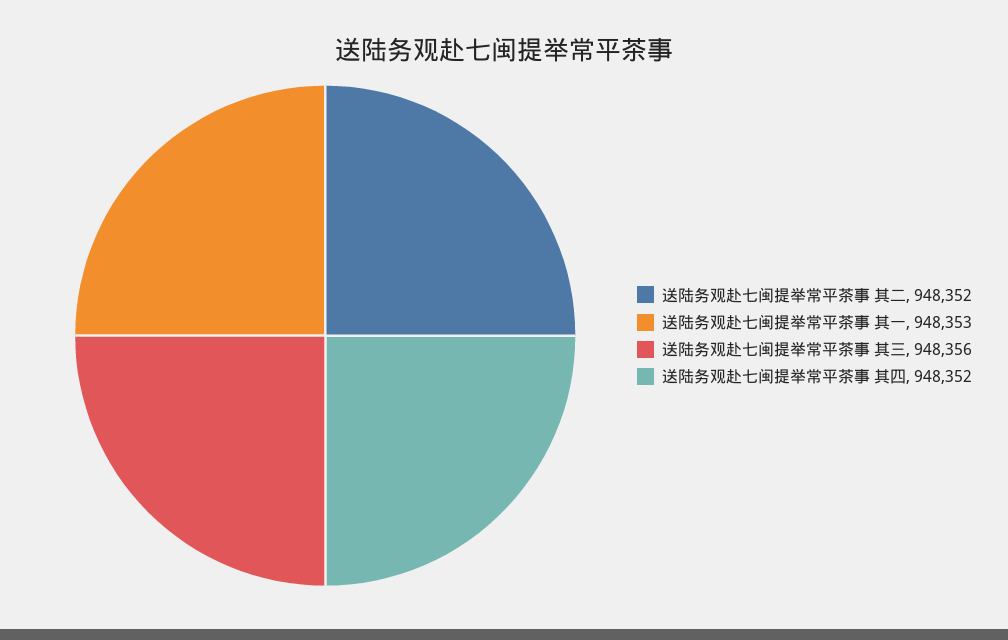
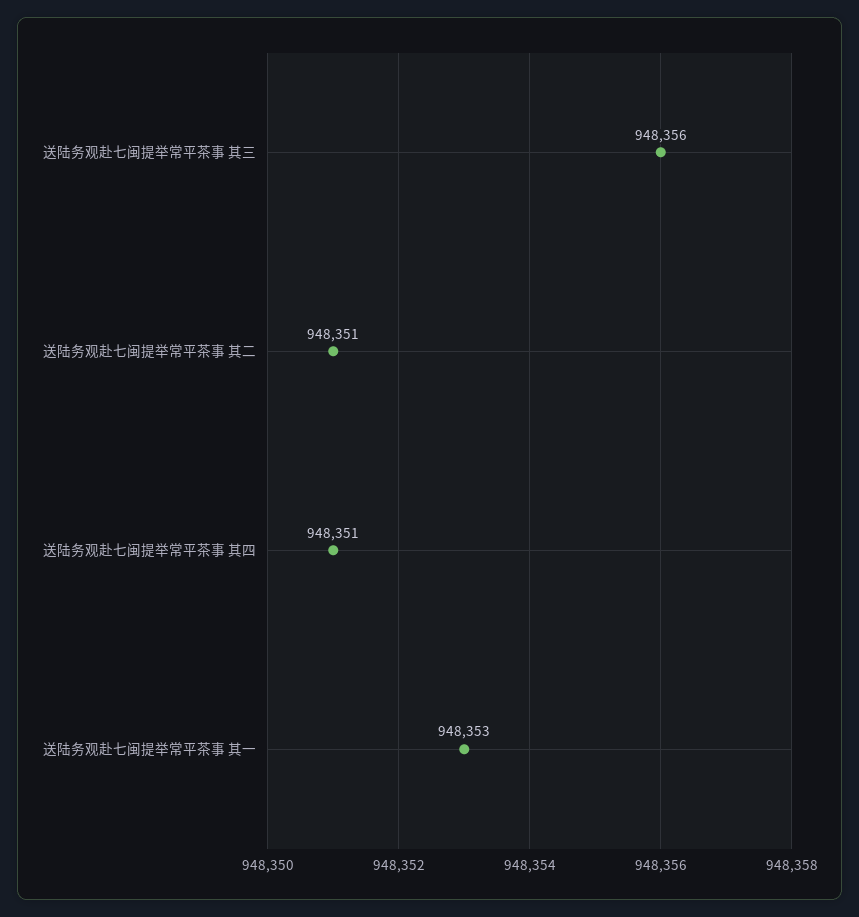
送陆务观赴七闽提举常平茶事 其二: 948352 -> 948351
送陆务观赴七闽提举常平茶事 其四: 948352 -> 948351

